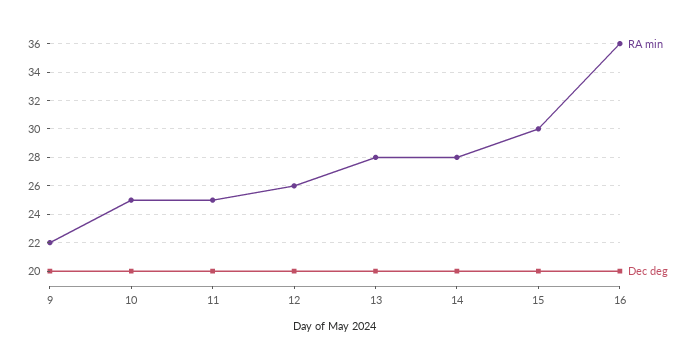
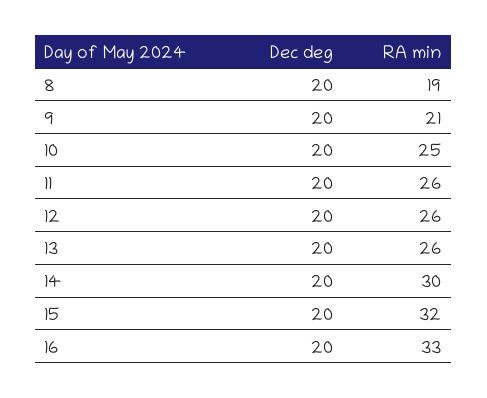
RA min, 9: 22 -> 21
RA min, 11: 25 -> 26
RA min, 13: 28 -> 26
RA min, 14: 28 -> 30
RA min, 15: 30 -> 32
RA min, 16: 36 -> 33
Dec deg, 8: none -> 20
RA min, 8: none -> 19

